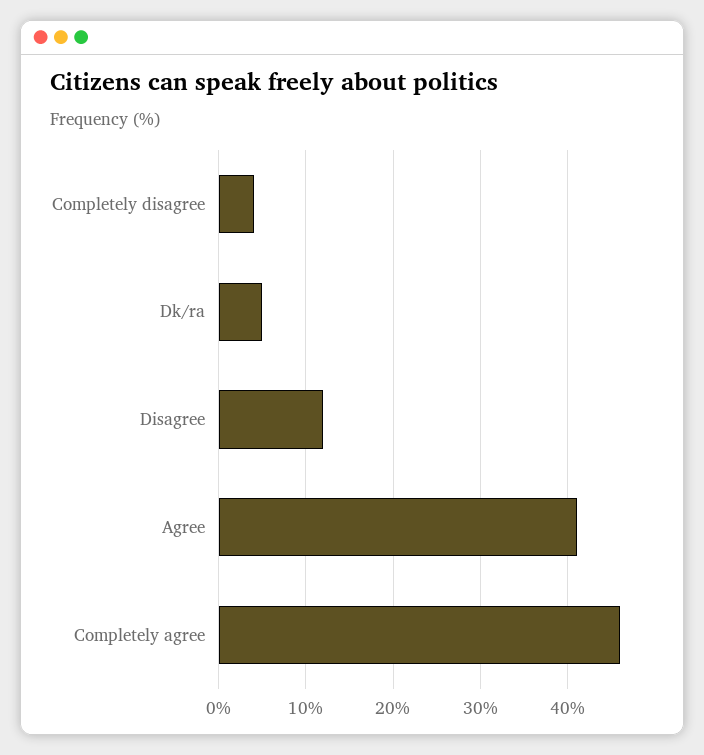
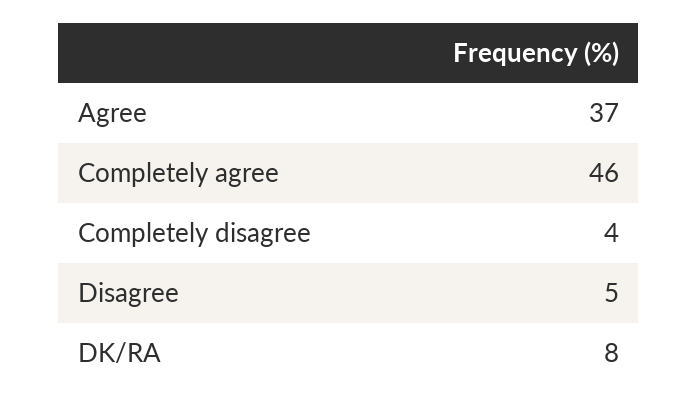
Dk/ra: 5 -> 8
Disagree: 12 -> 5
Agree: 41 -> 37

